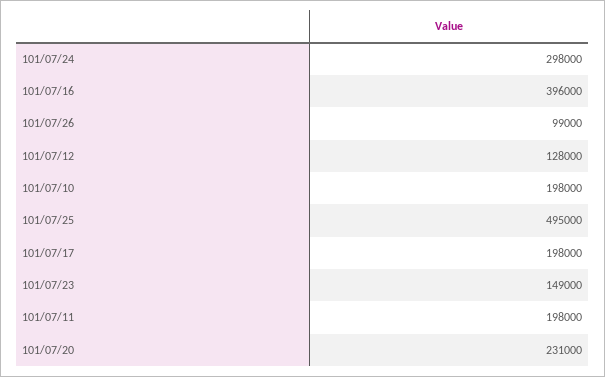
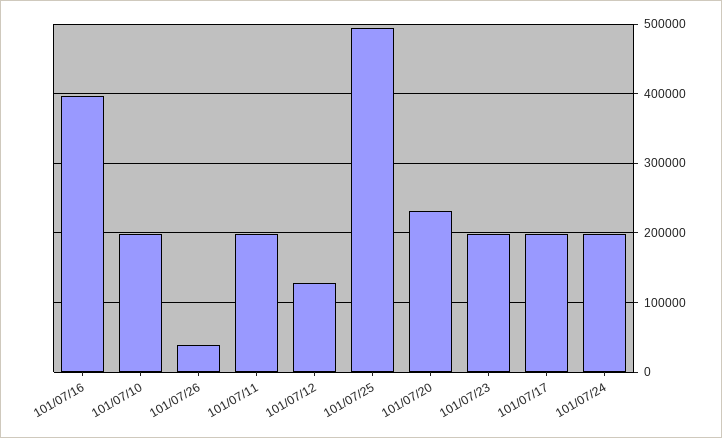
101/07/24: 298000 -> 200000
101/07/26: 99000 -> 40000
101/07/23: 149000 -> 200000

